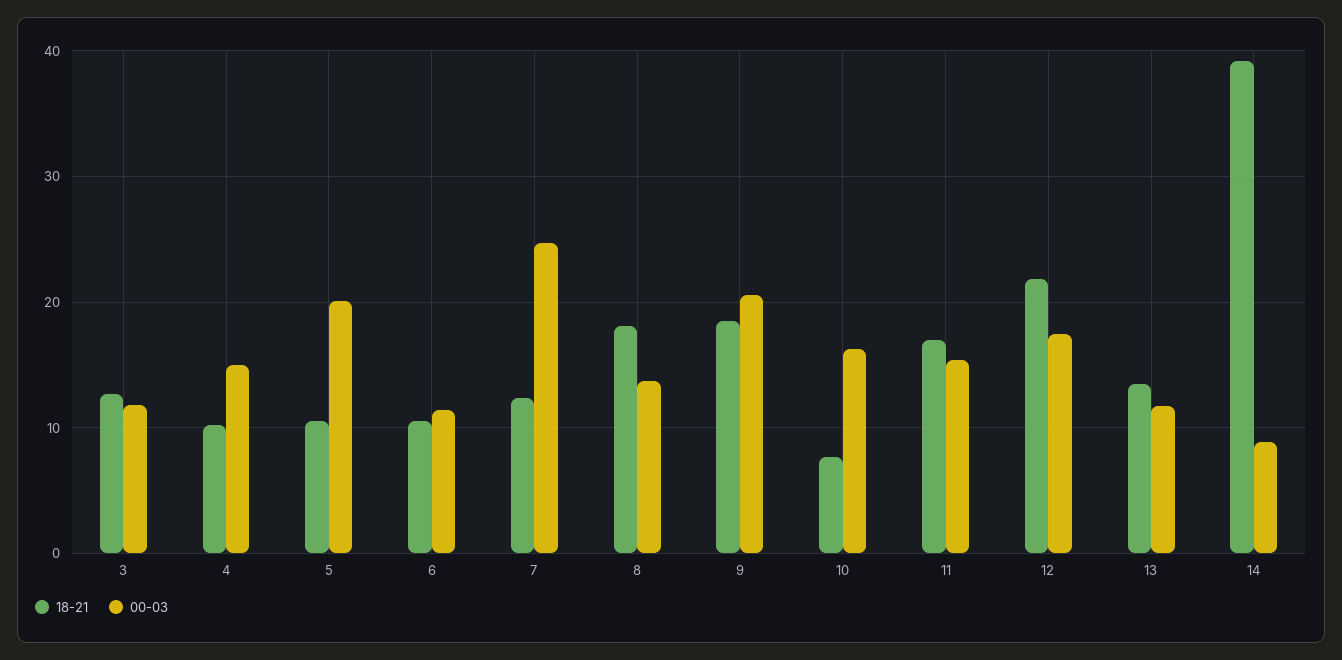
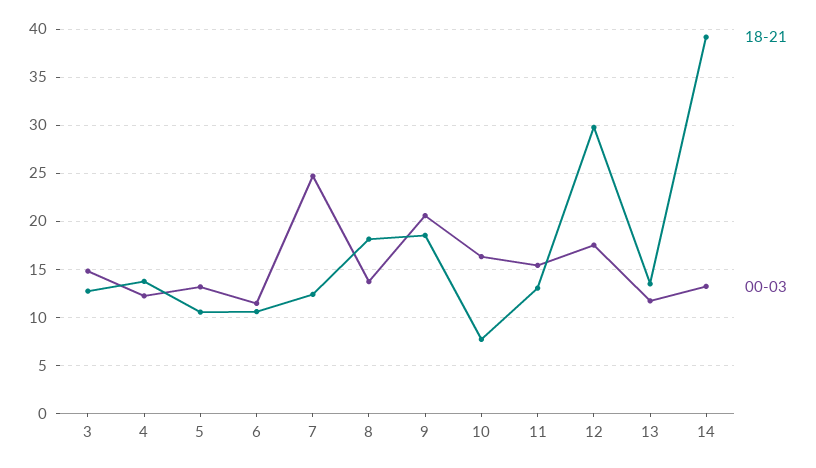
00-03, 3: 12 -> 15
18-21, 4: 10 -> 14
00-03, 4: 15 -> 12
00-03, 5: 20 -> 13
18-21, 11: 17 -> 13
18-21, 12: 22 -> 30
00-03, 14: 9 -> 13

